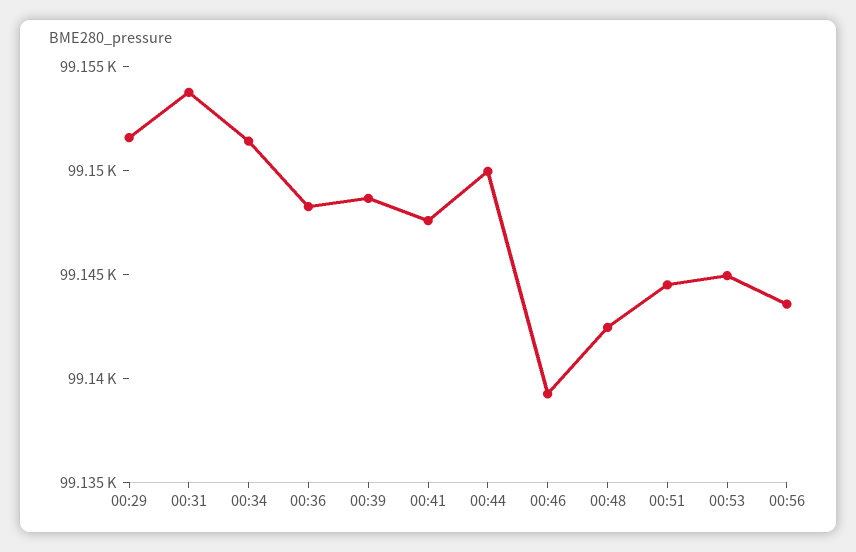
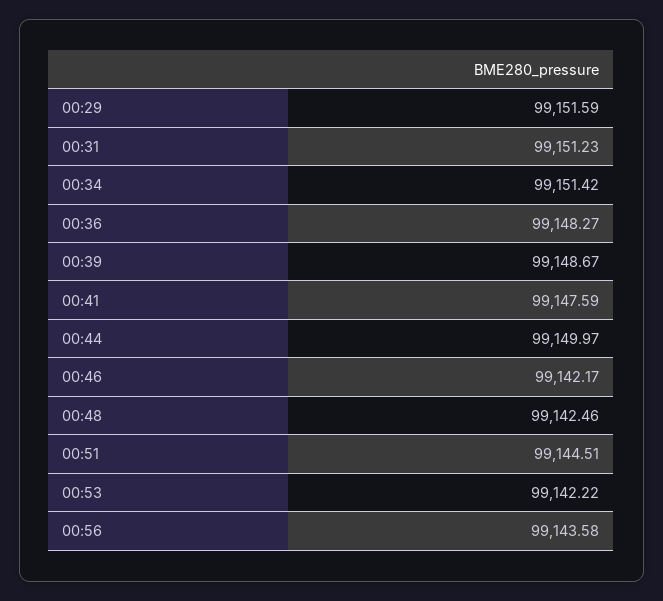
00:31: 99154 -> 99151.23
00:46: 99139 -> 99142.17
00:53: 99145 -> 99142.22

